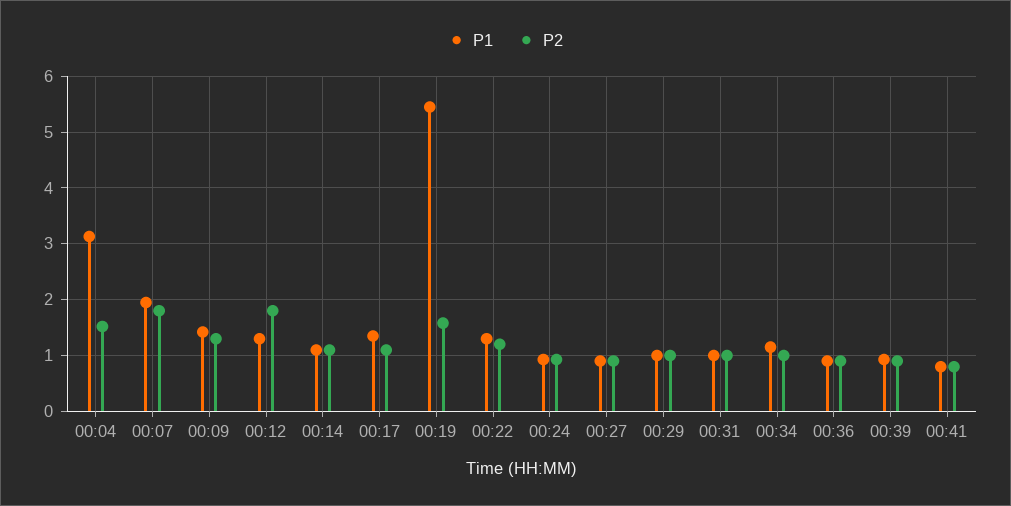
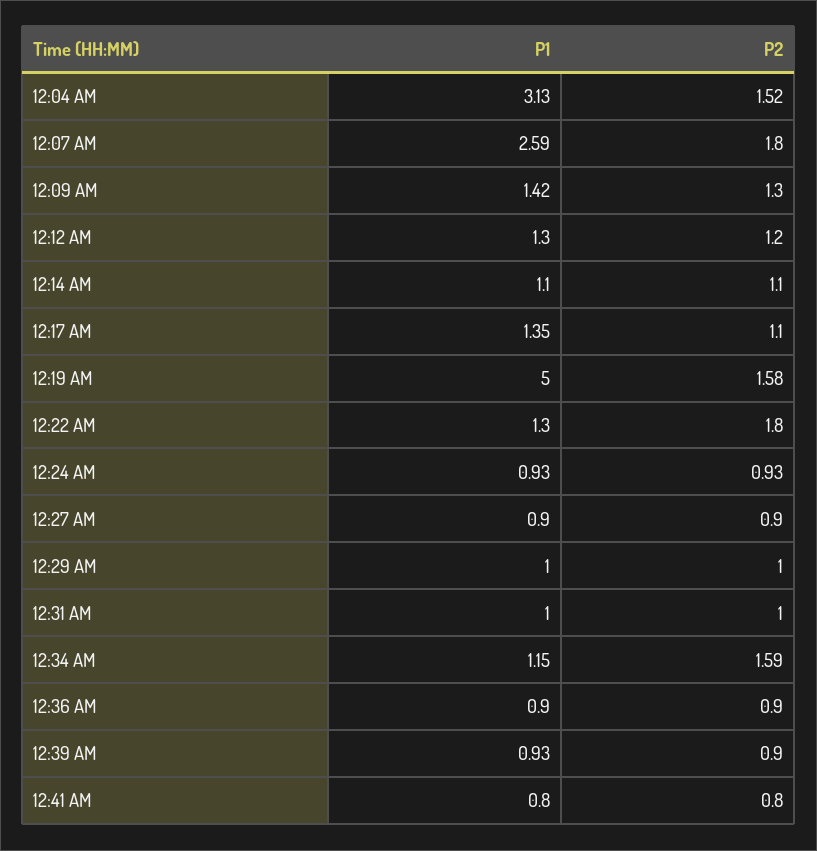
P1, 00:07: 2 -> 2.59
P2, 00:12: 1.8 -> 1.2
P1, 00:19: 5.4 -> 5
P2, 00:22: 1.2 -> 1.8
P2, 00:34: 1 -> 1.59

